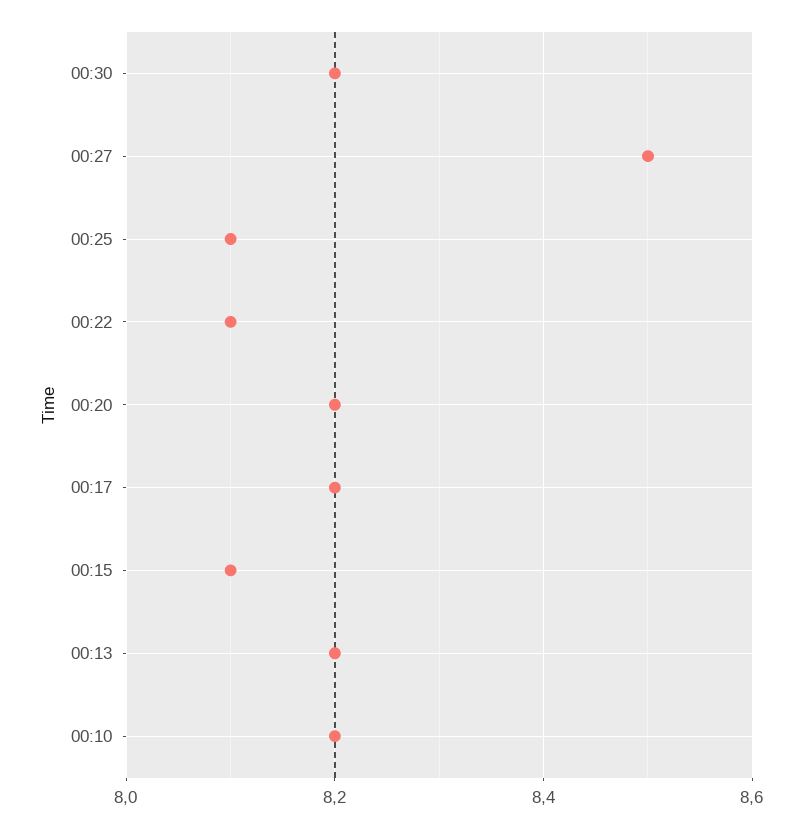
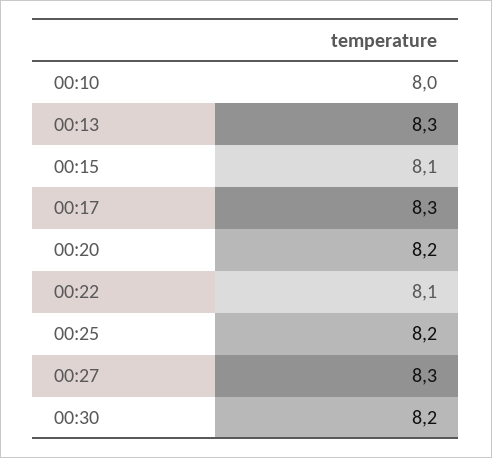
00:27: 8.5 -> 8.3
00:25: 8.1 -> 8.2
00:17: 8.2 -> 8.3
00:13: 8.2 -> 8.3
00:10: 8.2 -> 8

